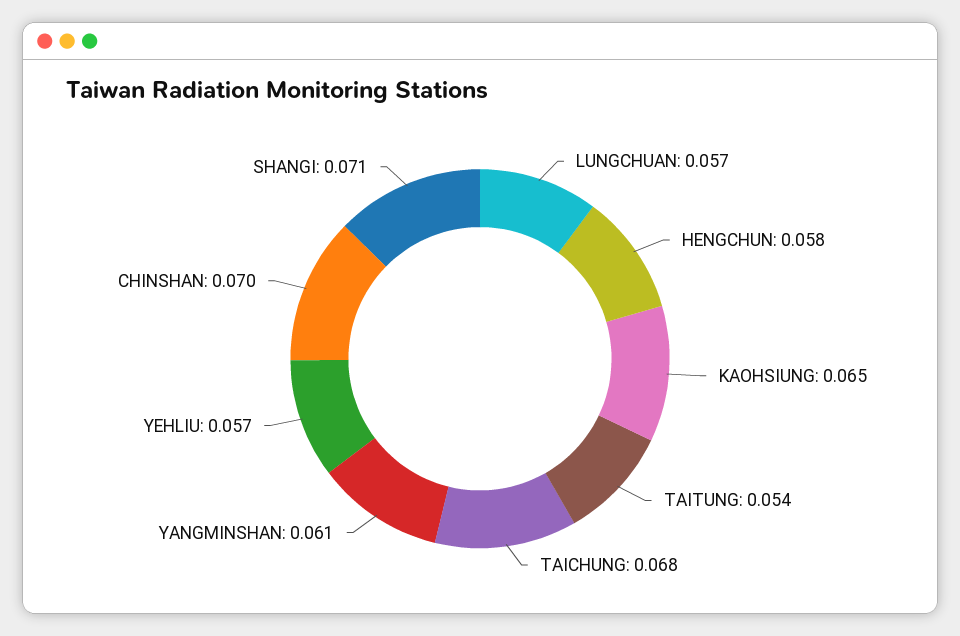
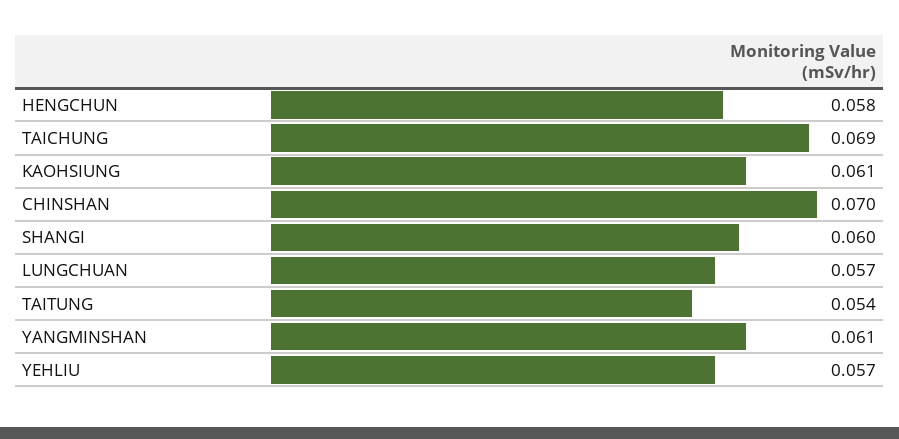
KAOHSIUNG: 0.065 -> 0.061
TAICHUNG: 0.068 -> 0.069
SHANGI: 0.071 -> 0.06

